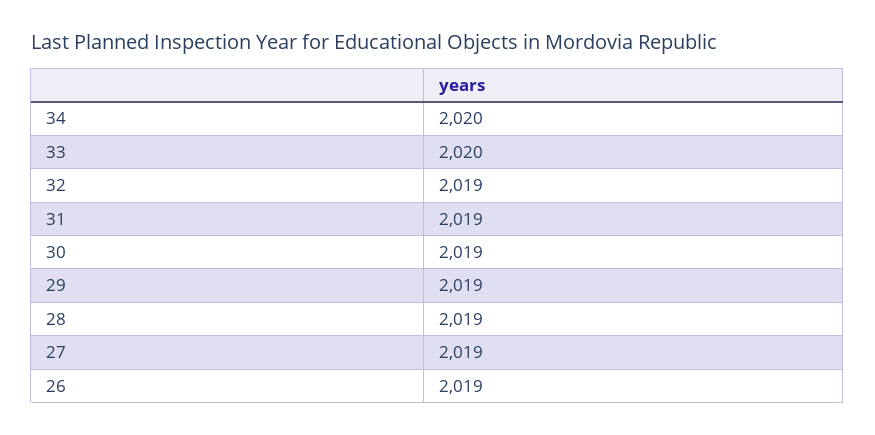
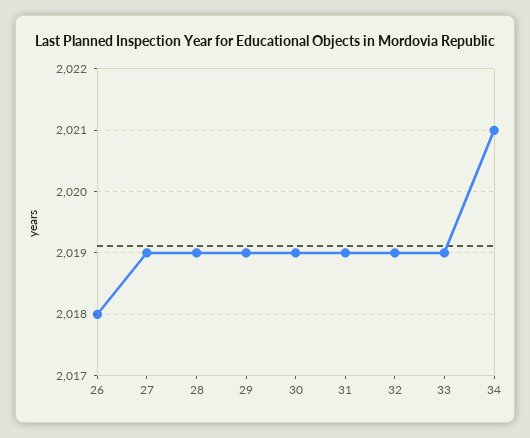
34: 2020 -> 2021
33: 2020 -> 2019
26: 2019 -> 2018

